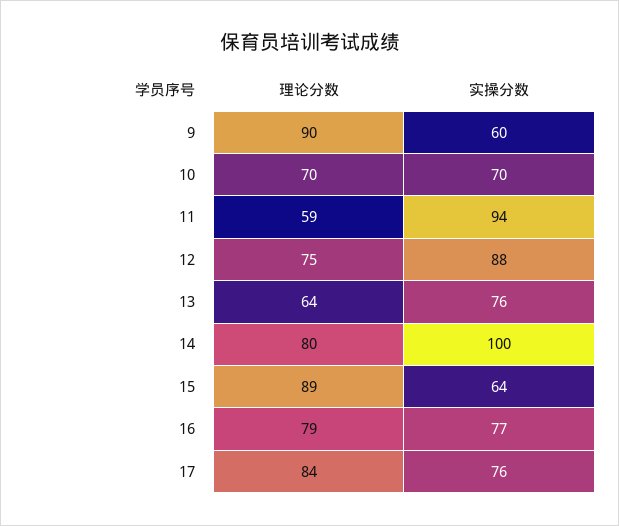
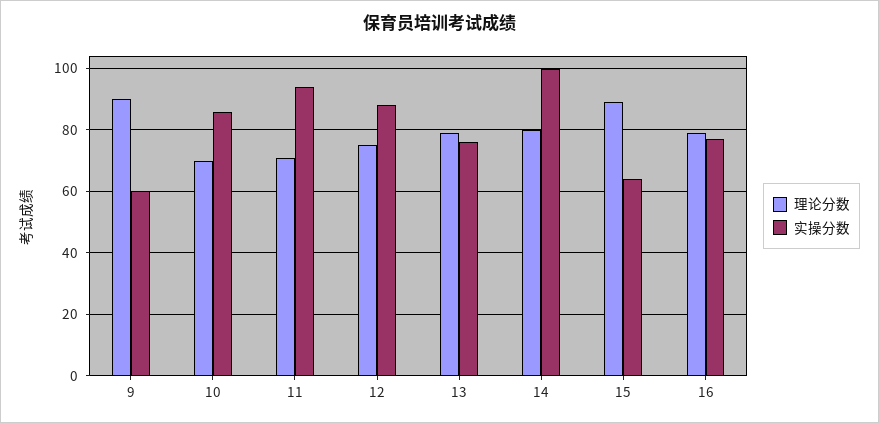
实操分数, 10: 70 -> 85
理论分数, 11: 59 -> 70
理论分数, 13: 64 -> 80
理论分数, 17: 84 -> none
实操分数, 17: 76 -> none

